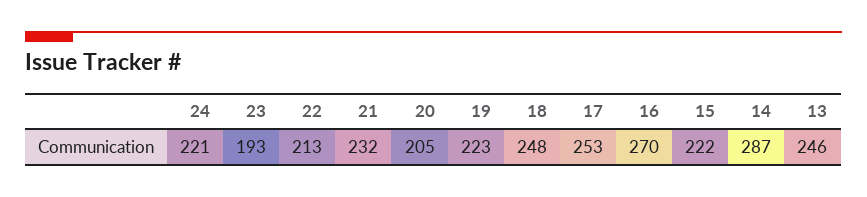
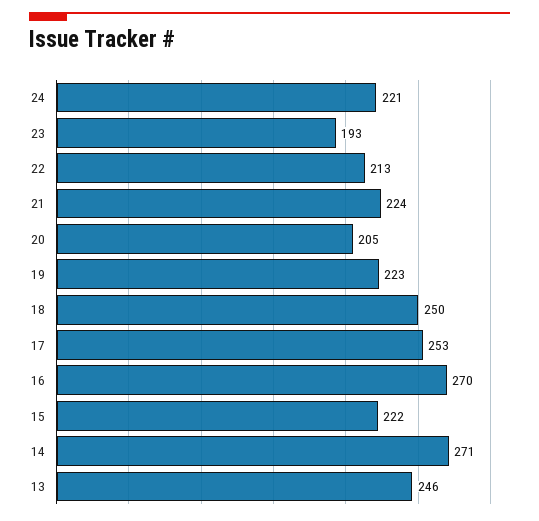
21: 232 -> 224
18: 248 -> 250
14: 287 -> 271

